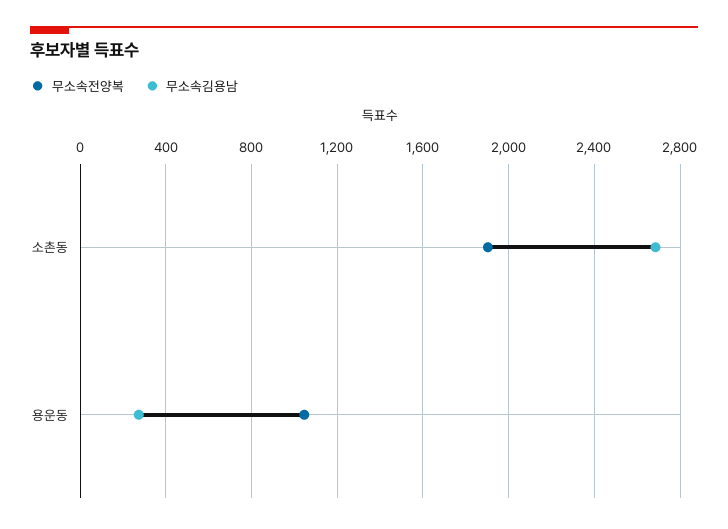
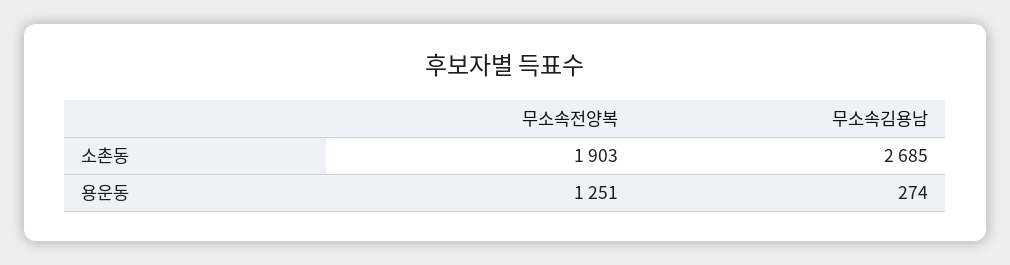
무소속전양복, 용운동: 1050 -> 1251

